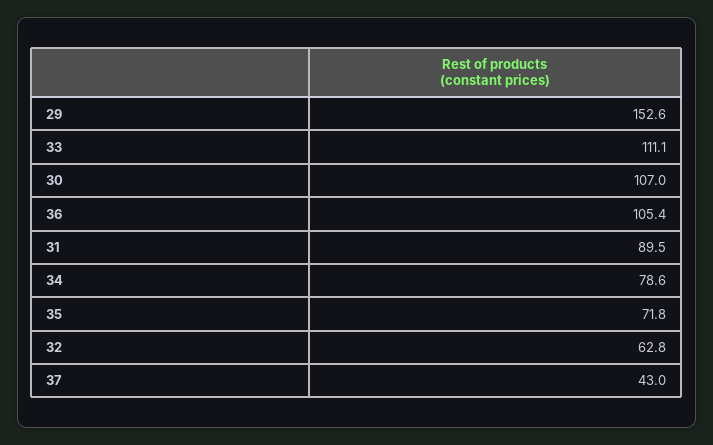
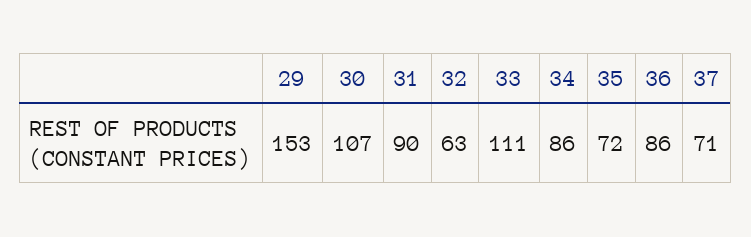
36: 105.4 -> 86
34: 78.6 -> 86
37: 43 -> 71

